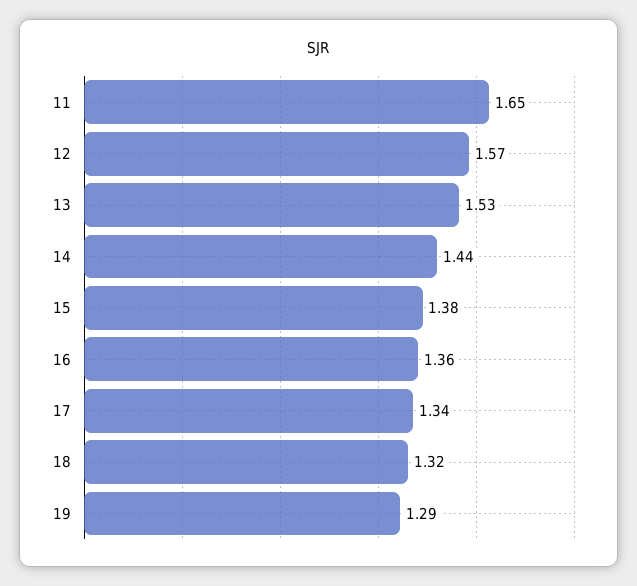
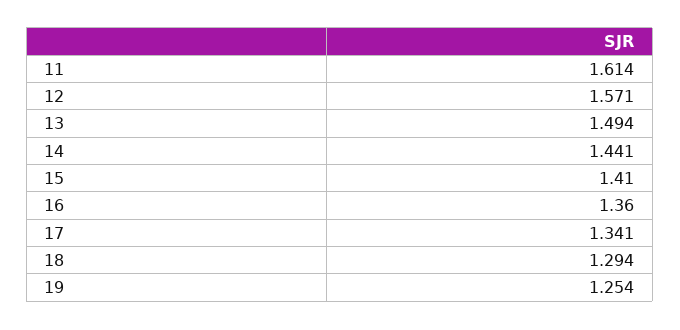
11: 1.65 -> 1.614
13: 1.53 -> 1.494
15: 1.38 -> 1.41
18: 1.32 -> 1.294
19: 1.29 -> 1.254

